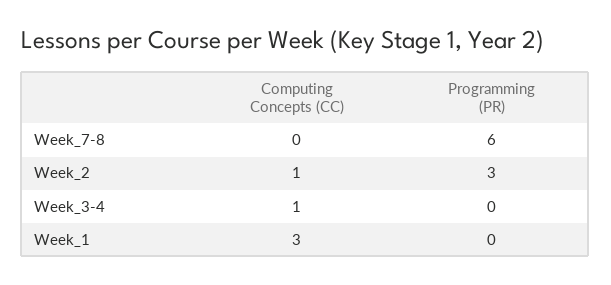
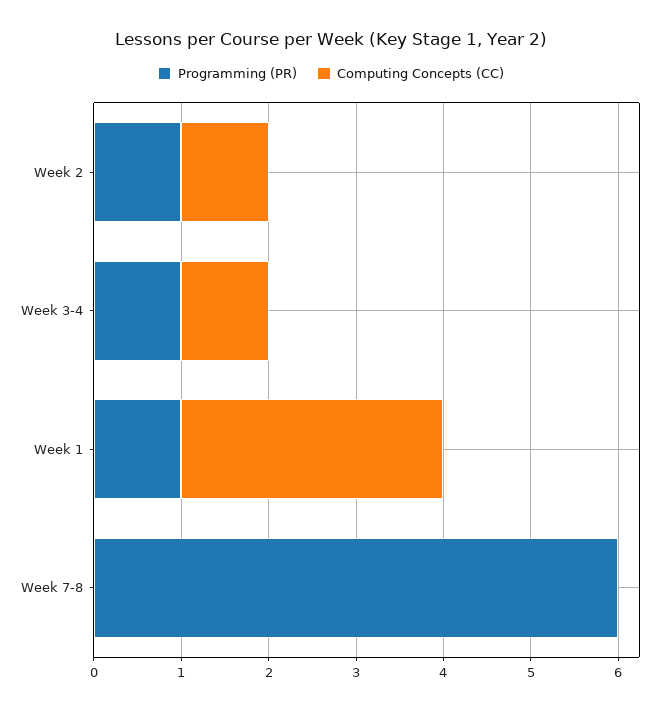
Programming (PR), Week_2: 3 -> 1
Programming (PR), Week_3-4: 0 -> 1
Programming (PR), Week_1: 0 -> 1

